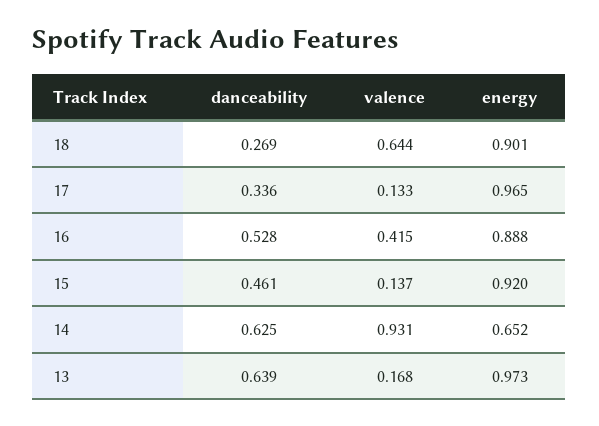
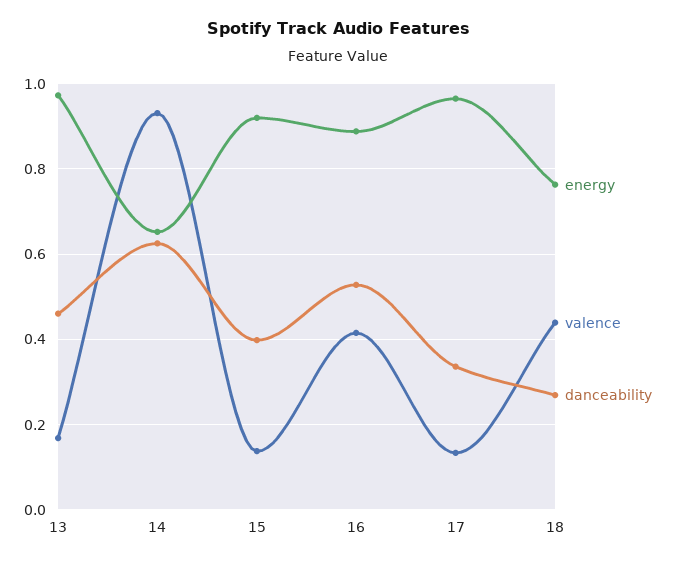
valence, 18: 0.644 -> 0.44
energy, 18: 0.901 -> 0.76
danceability, 15: 0.461 -> 0.4
danceability, 13: 0.639 -> 0.46

